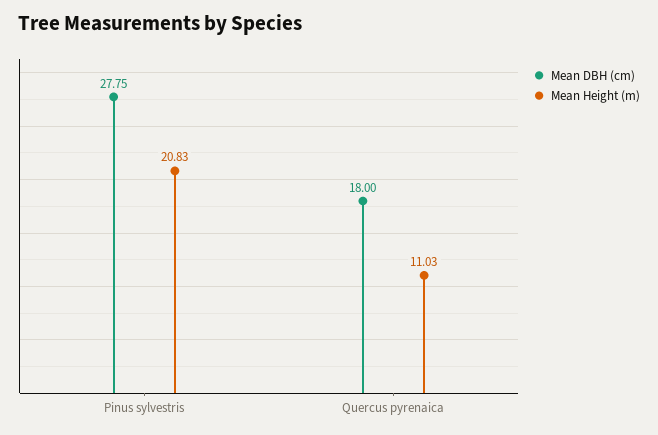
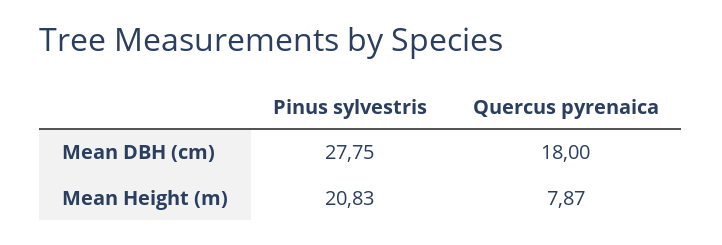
Mean Height (m), Quercus pyrenaica: 11.03 -> 7.87

